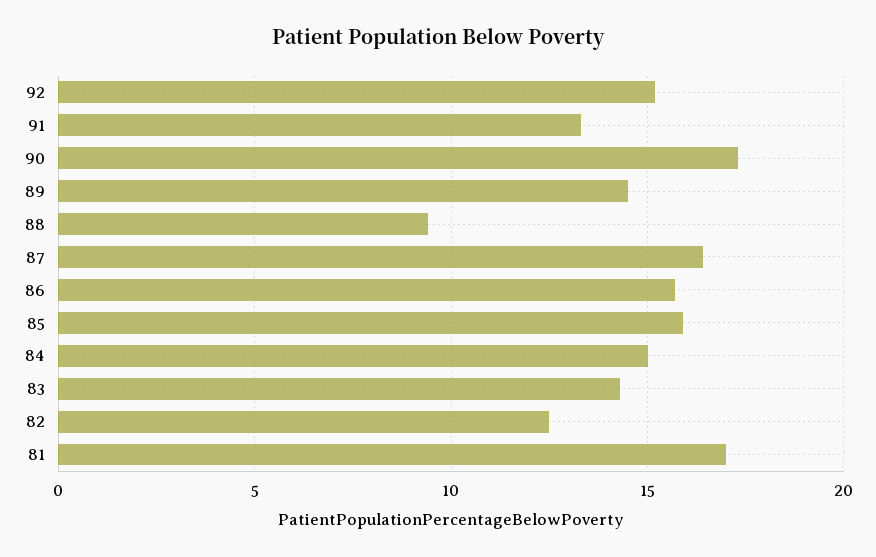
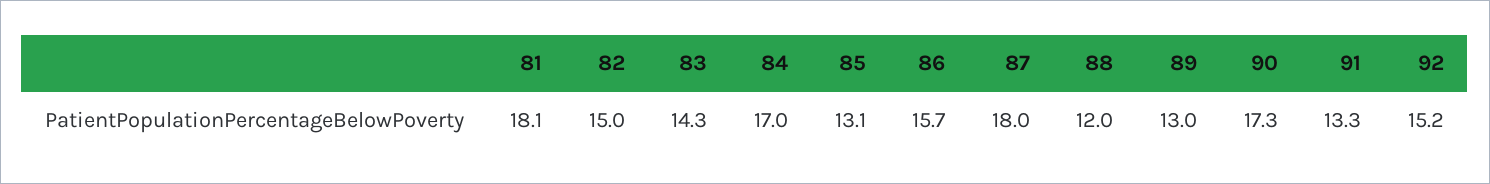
89: 14.5 -> 13
88: 9.5 -> 12
87: 16.5 -> 18
85: 16 -> 13.1
84: 15 -> 17
82: 12.5 -> 15
81: 17 -> 18.1

